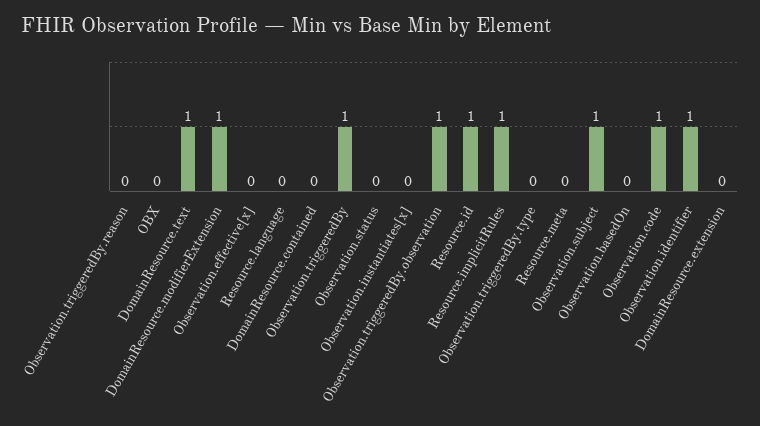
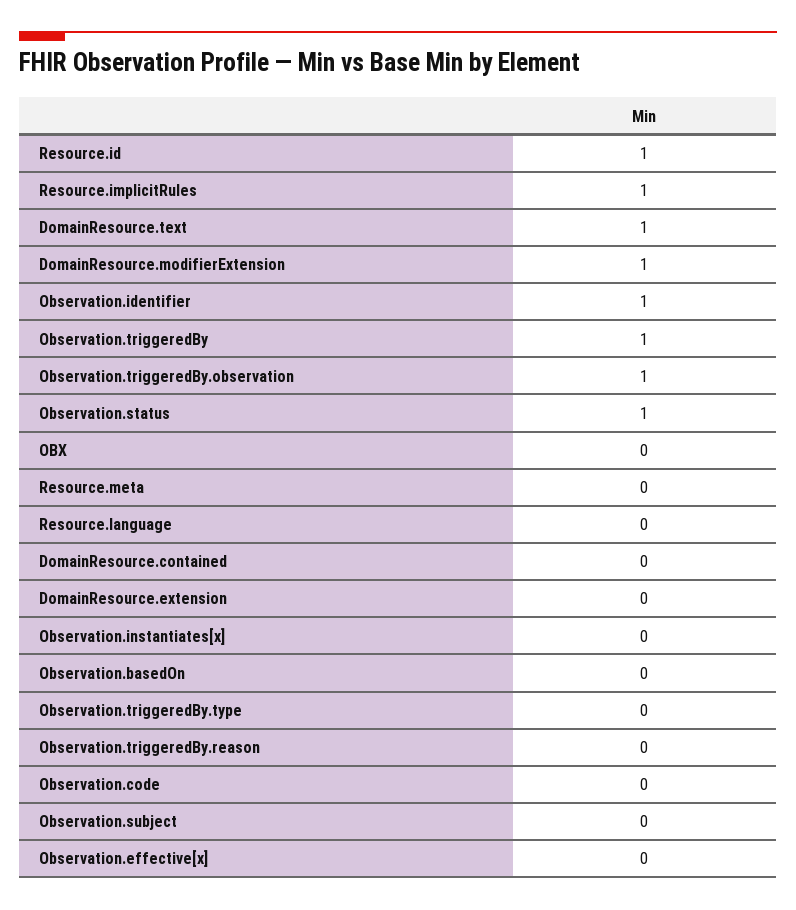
Observation.status: 0 -> 1
Observation.subject: 1 -> 0
Observation.code: 1 -> 0

